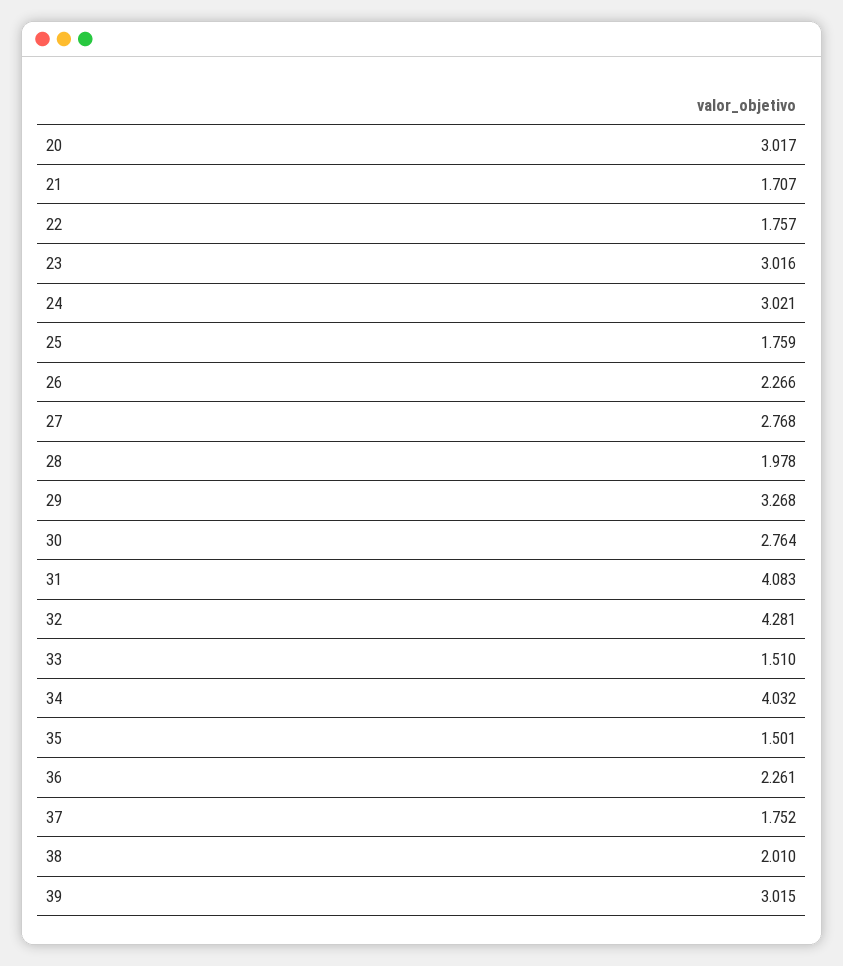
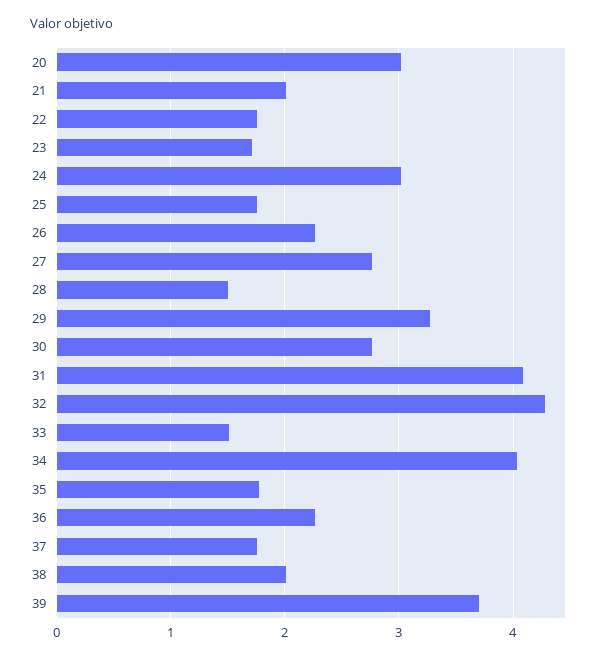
21: 1.707 -> 2
23: 3.016 -> 1.7
28: 1.978 -> 1.5
35: 1.501 -> 1.8
39: 3.015 -> 3.7

